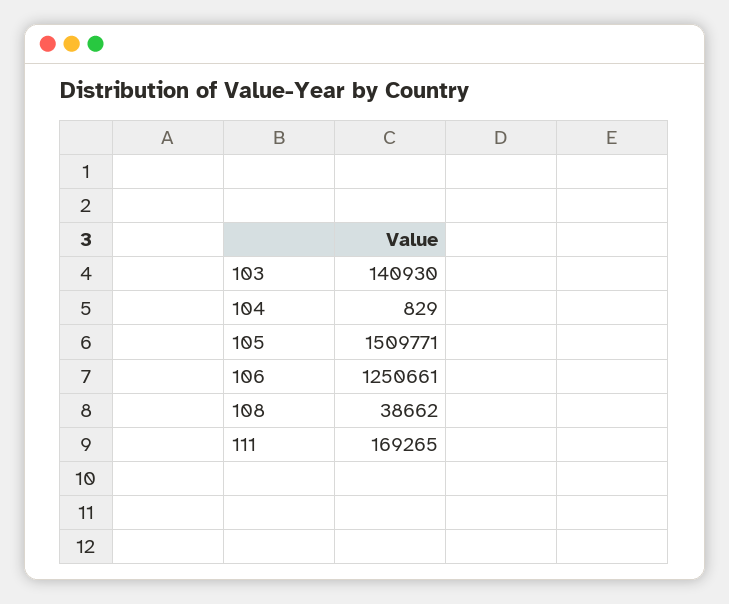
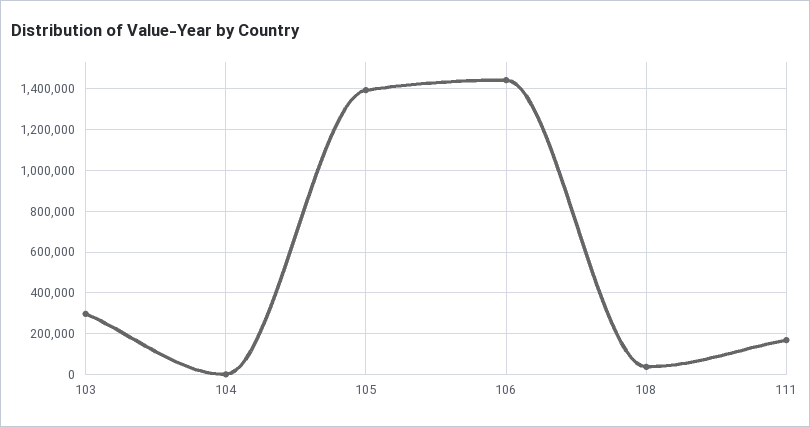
103: 140930 -> 300000
105: 1509771 -> 1400000
106: 1250661 -> 1450000

